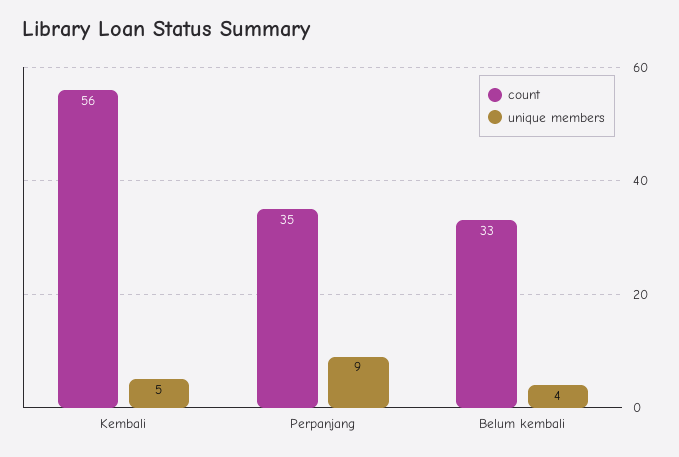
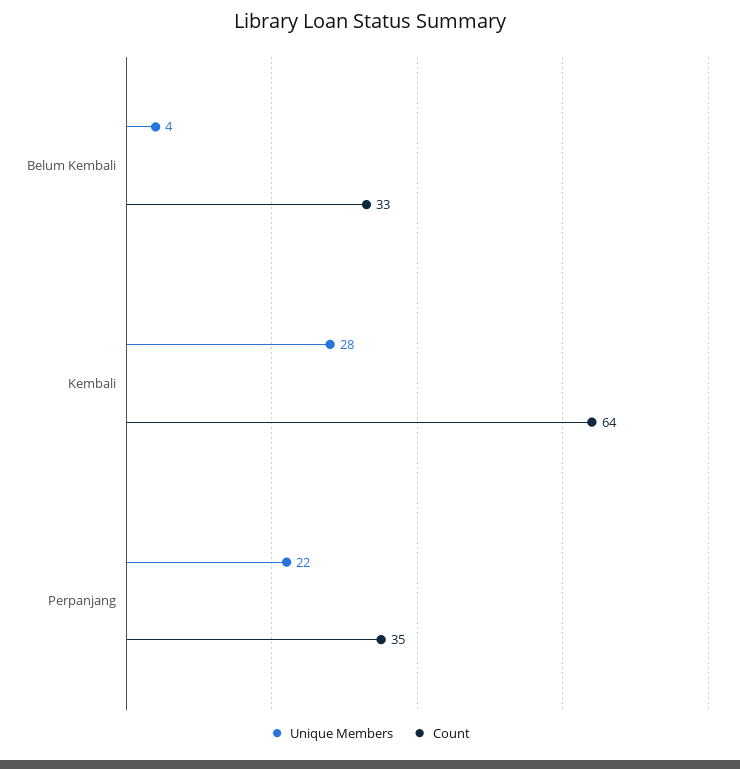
count, Kembali: 56 -> 64
unique members, Kembali: 5 -> 28
unique members, Perpanjang: 9 -> 22

